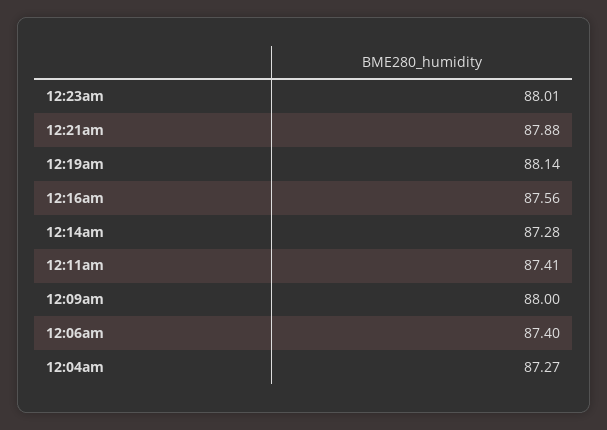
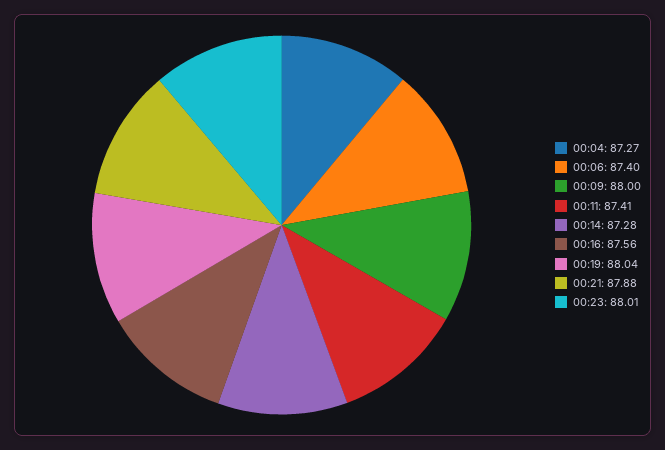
12:19am: 88.14 -> 88.04

